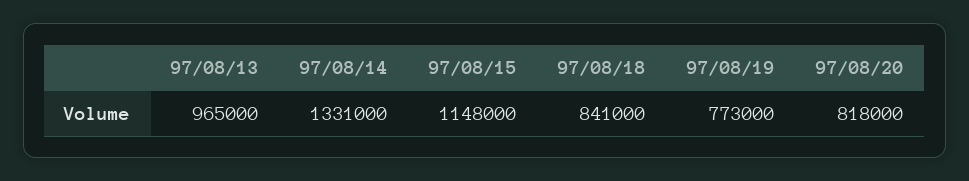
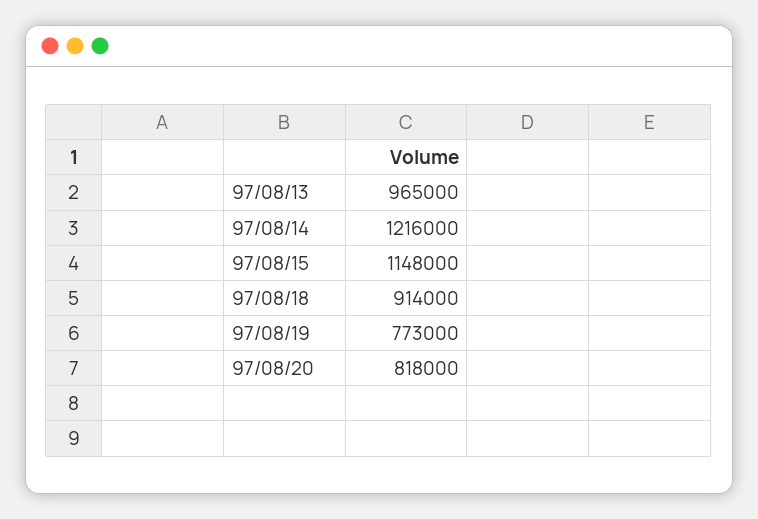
97/08/14: 1331000 -> 1216000
97/08/18: 841000 -> 914000

